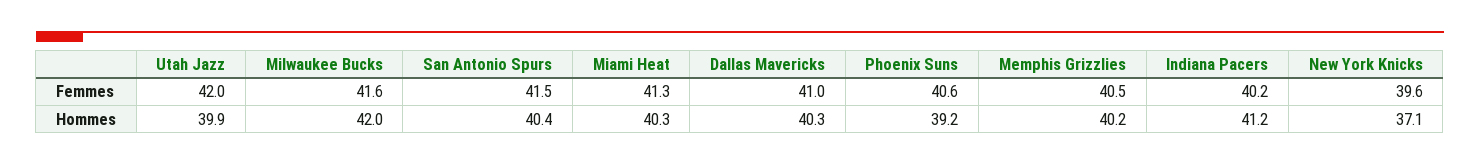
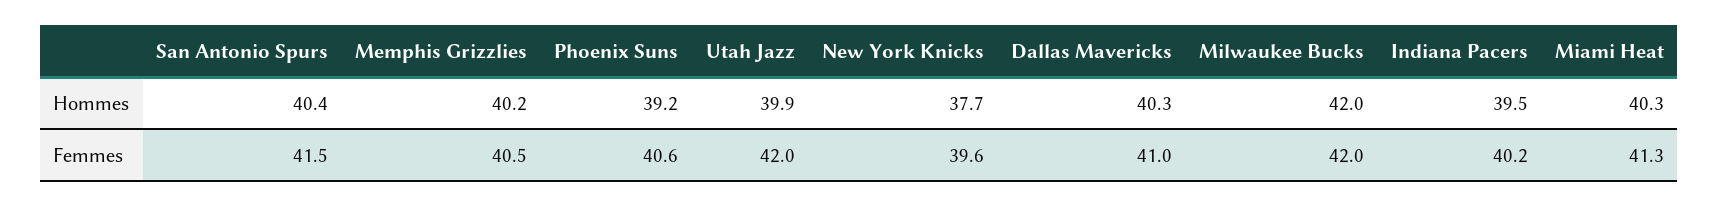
Milwaukee Bucks, Femmes: 41.6 -> 42
Indiana Pacers, Hommes: 41.2 -> 39.5
New York Knicks, Hommes: 37.1 -> 37.7

